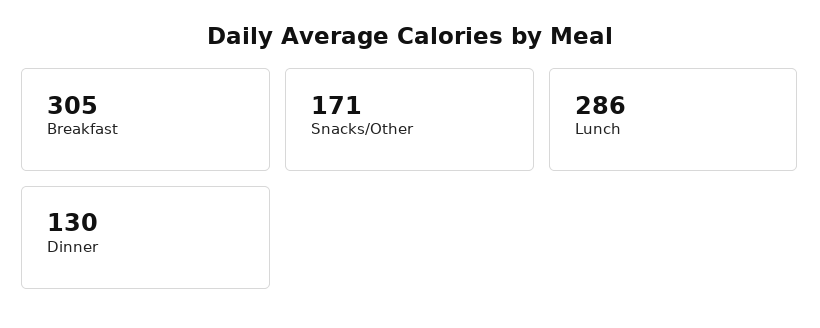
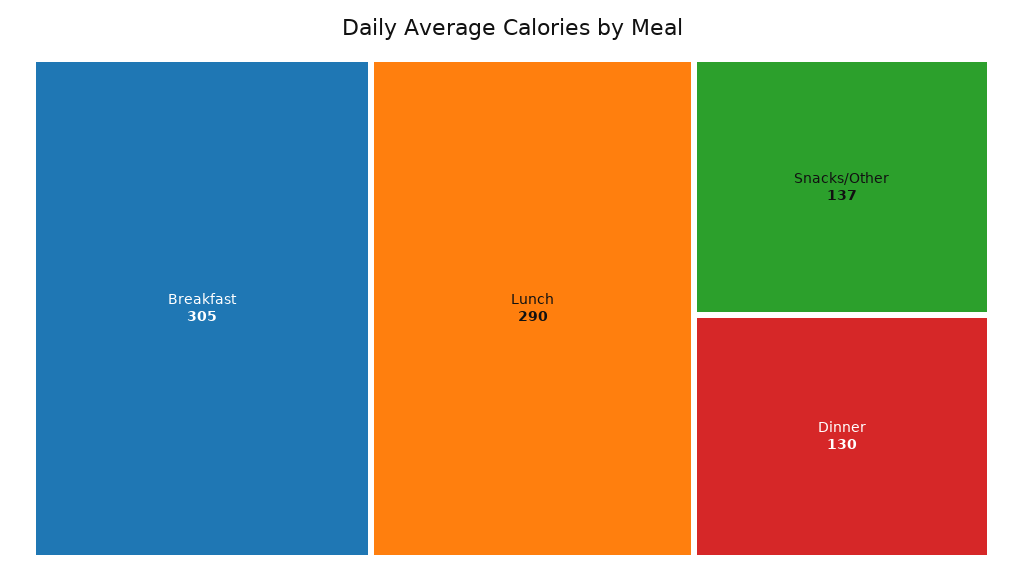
Snacks/Other: 171 -> 137
Lunch: 286 -> 290

